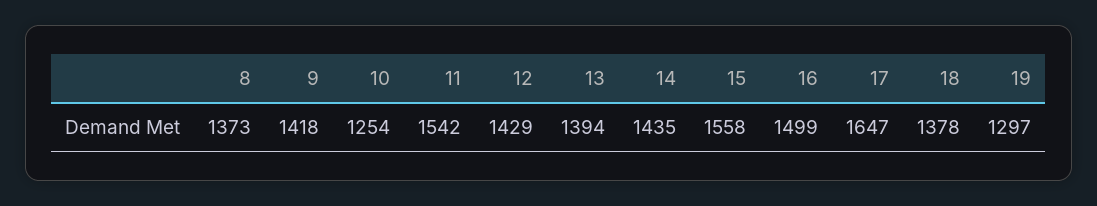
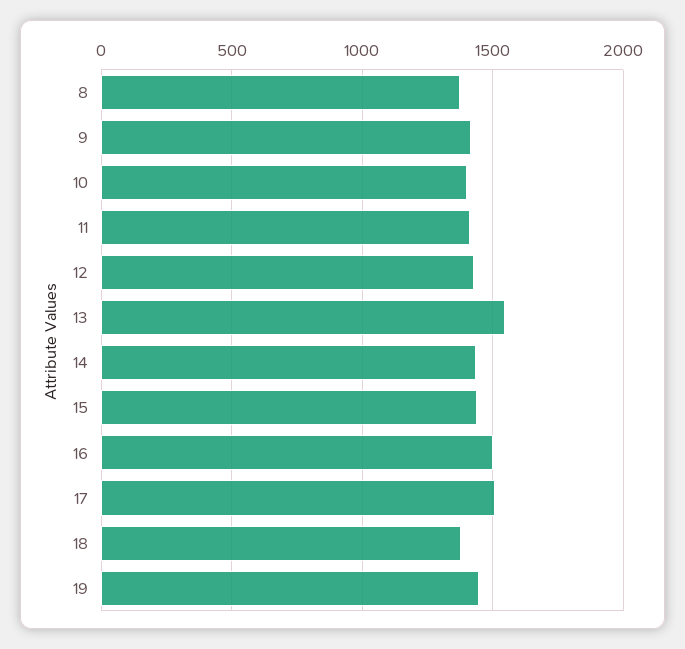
10: 1254 -> 1400
11: 1542 -> 1400
13: 1394 -> 1550
15: 1558 -> 1450
17: 1647 -> 1500
19: 1297 -> 1450

